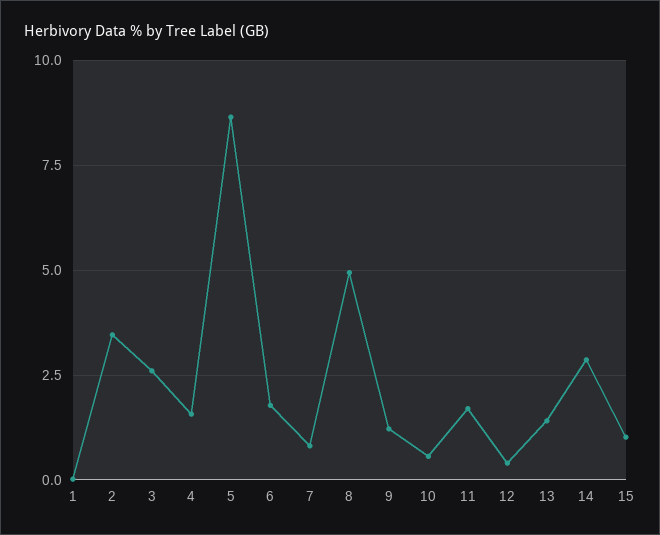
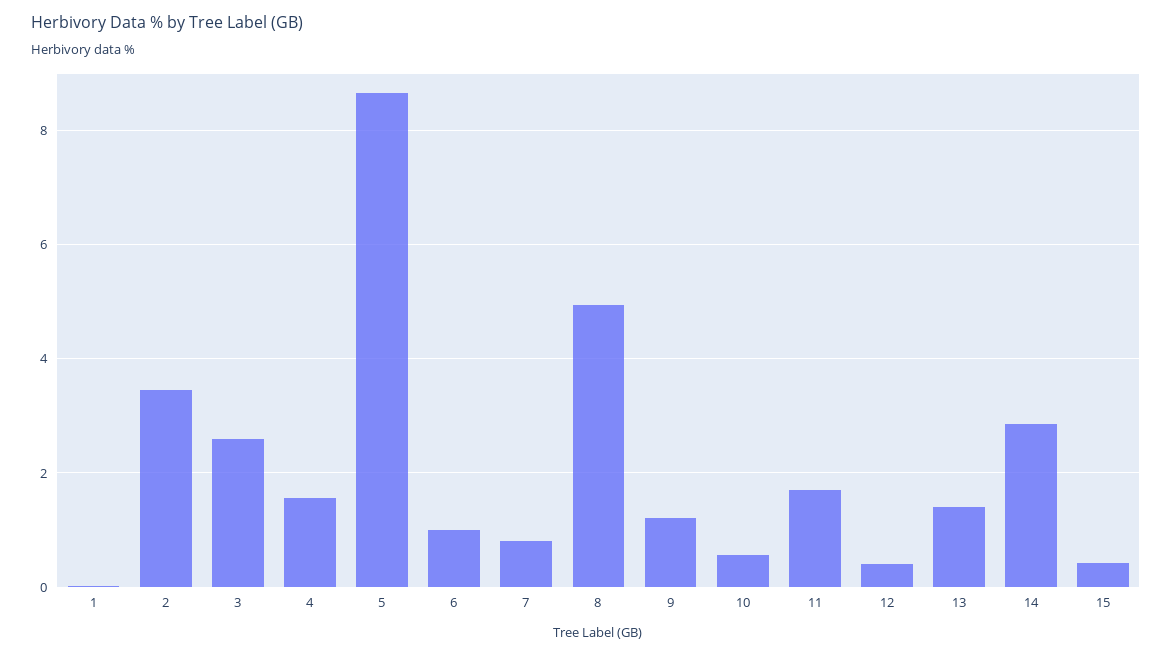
6: 1.75 -> 1
15: 1 -> 0.4

